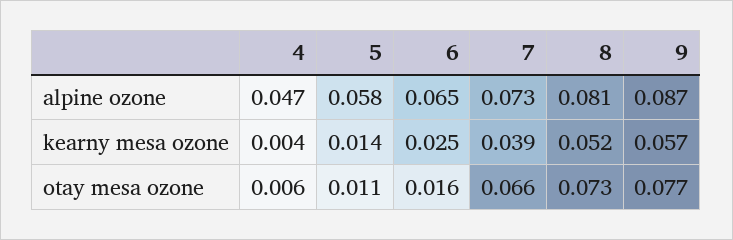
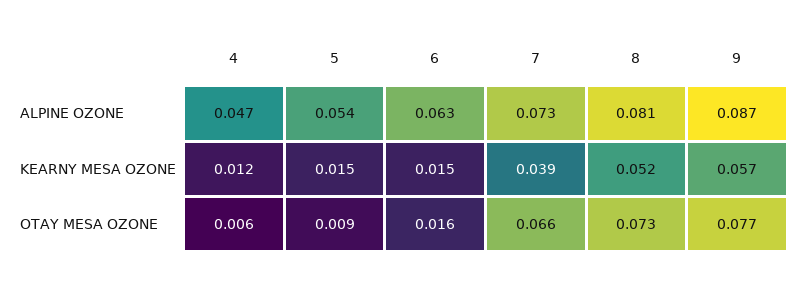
5, alpine ozone: 0.058 -> 0.054
6, alpine ozone: 0.065 -> 0.063
4, kearny mesa ozone: 0.004 -> 0.012
5, kearny mesa ozone: 0.014 -> 0.015
6, kearny mesa ozone: 0.025 -> 0.015
5, otay mesa ozone: 0.011 -> 0.009

